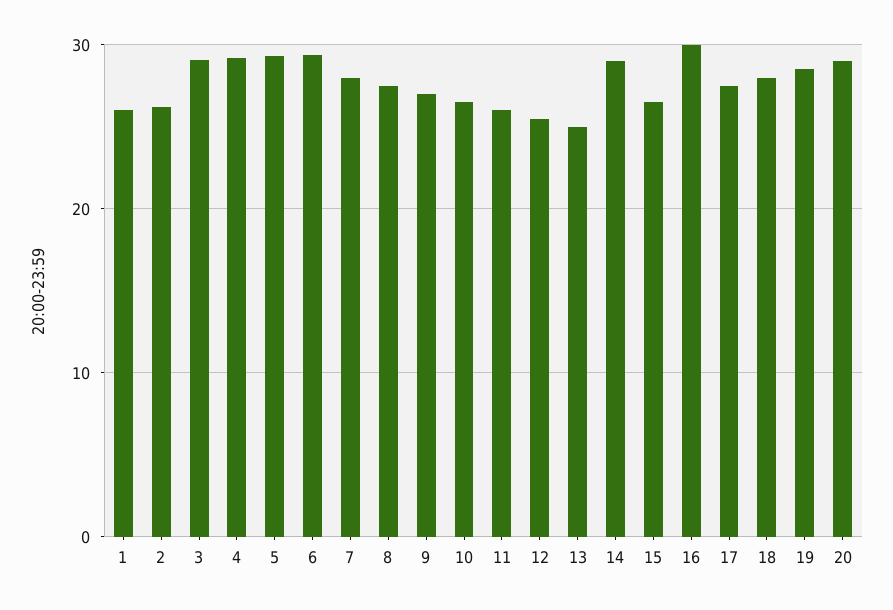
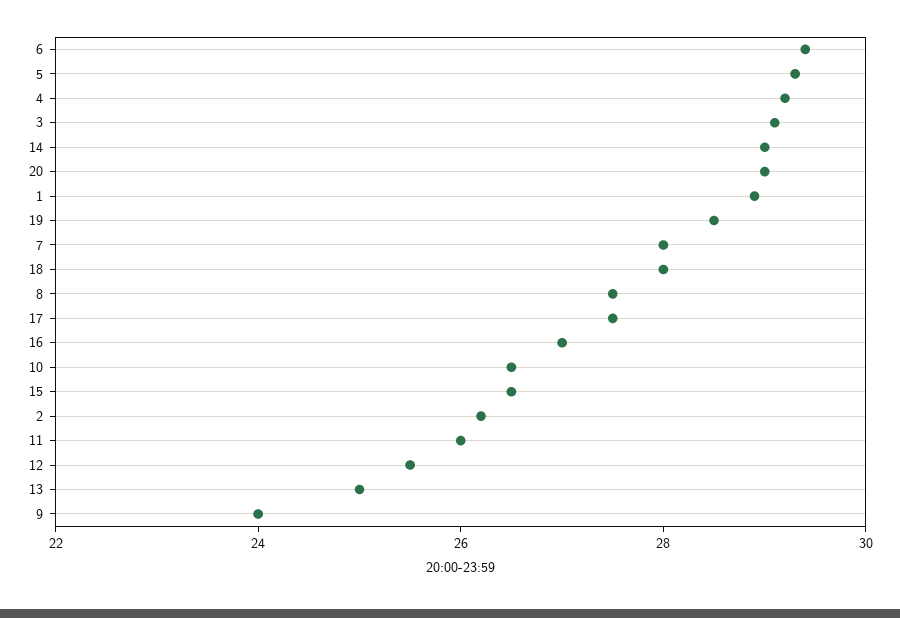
1: 26 -> 29
9: 27 -> 24
16: 30 -> 27

